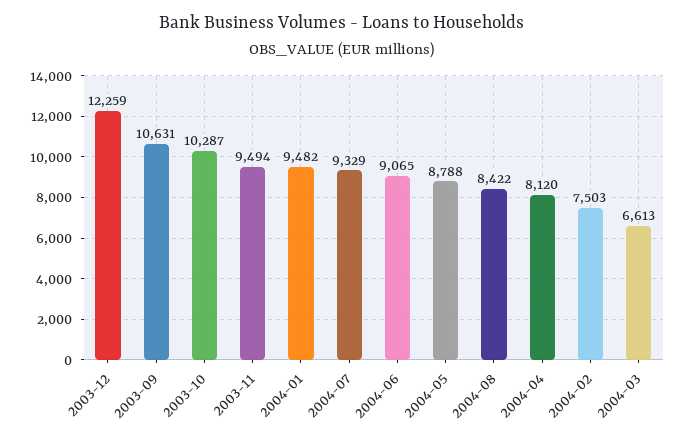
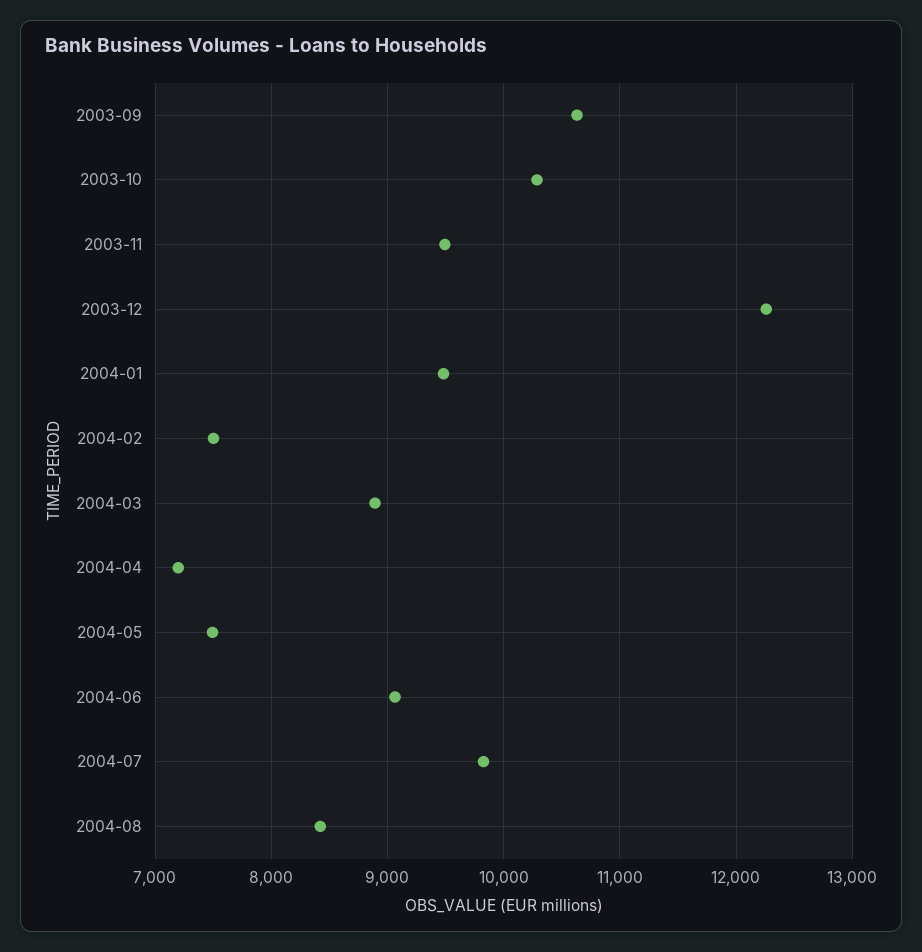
2004-07: 9329 -> 9800
2004-05: 8788 -> 7500
2004-04: 8120 -> 7200
2004-03: 6613 -> 8900

